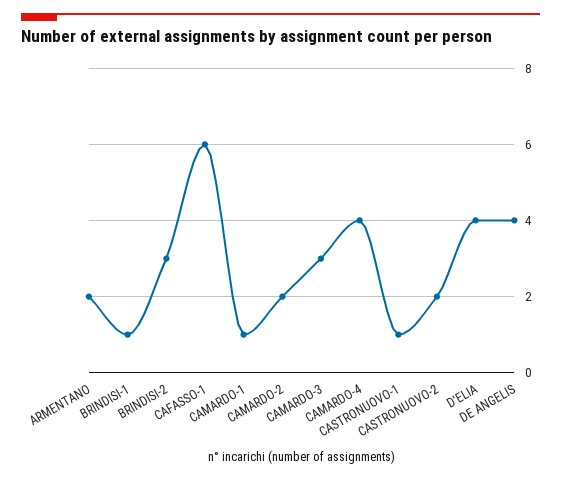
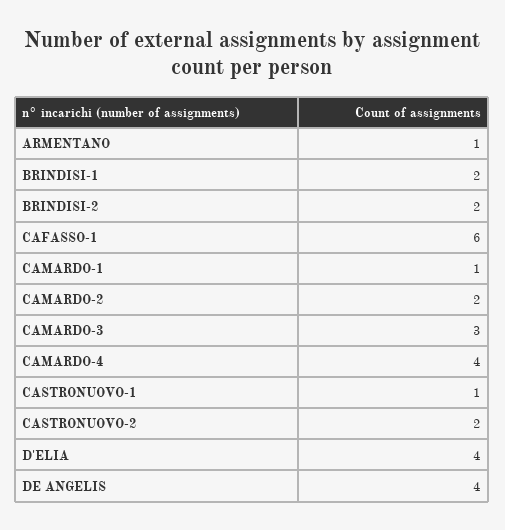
ARMENTANO: 2 -> 1
BRINDISI-1: 1 -> 2
BRINDISI-2: 3 -> 2

